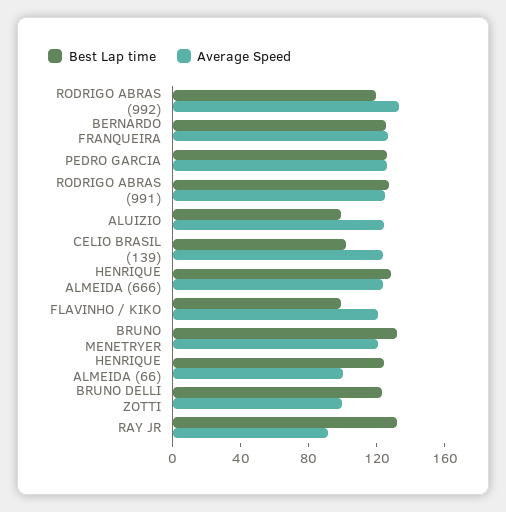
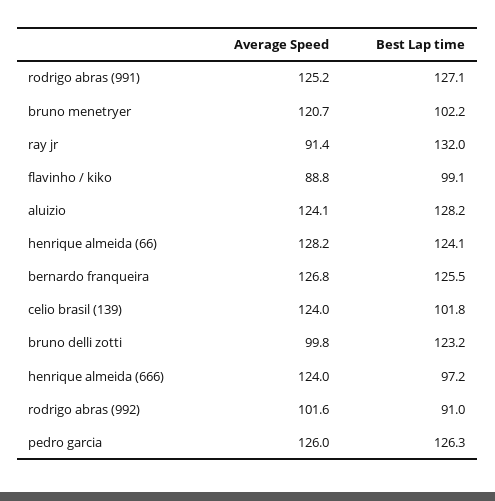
Best Lap time, RODRIGO ABRAS (992): 120 -> 91
Average Speed, RODRIGO ABRAS (992): 130 -> 101.6
Best Lap time, ALUIZIO: 100 -> 128.2
Best Lap time, HENRIQUE ALMEIDA (666): 130 -> 97.2
Average Speed, FLAVINHO / KIKO: 120 -> 88.8
Best Lap time, BRUNO MENETRYER: 130 -> 102.2
Average Speed, HENRIQUE ALMEIDA (66): 100 -> 128.2

